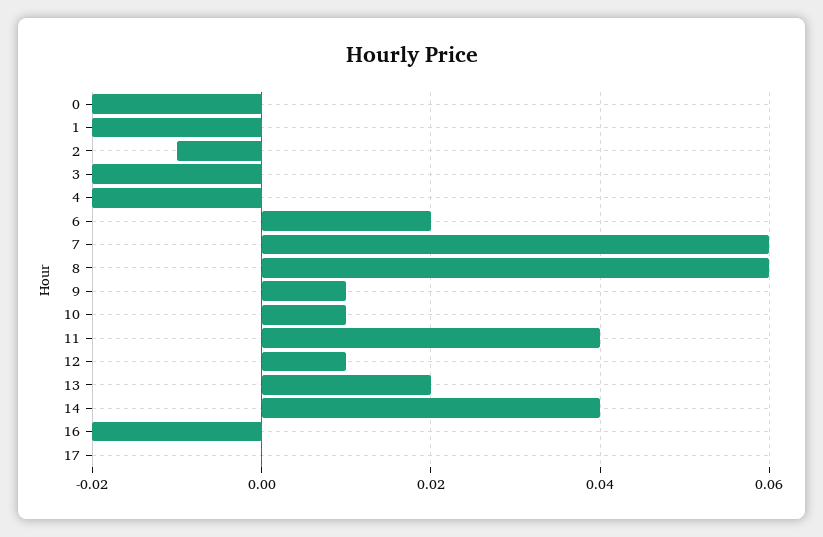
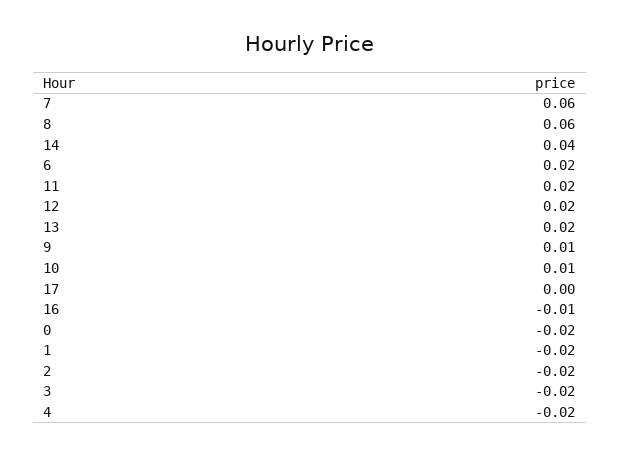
2: -0.01 -> -0.02
11: 0.04 -> 0.02
12: 0.01 -> 0.02
16: -0.02 -> -0.01

